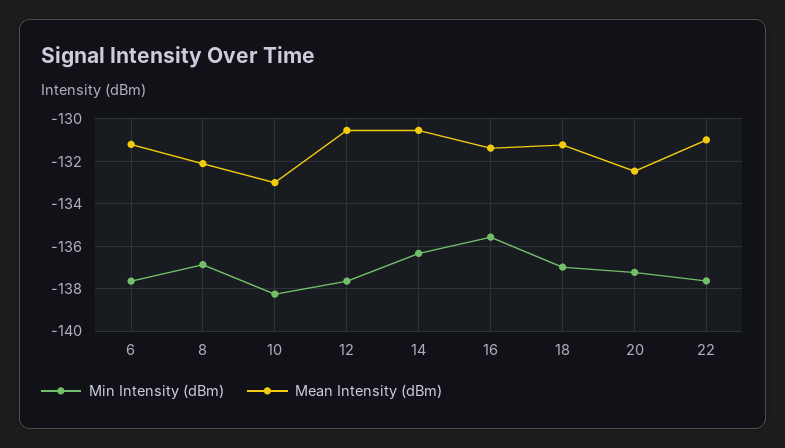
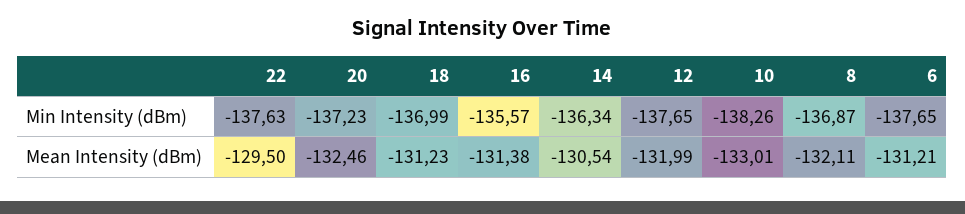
Mean Intensity (dBm), 12: -130.5 -> -131.99
Mean Intensity (dBm), 22: -131 -> -129.5

